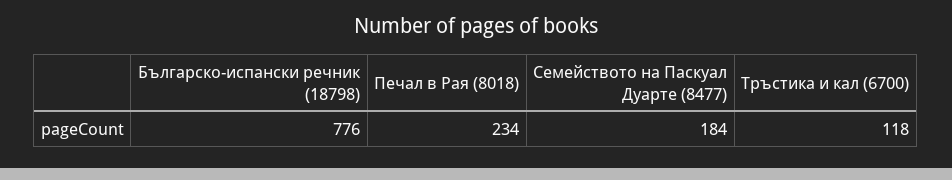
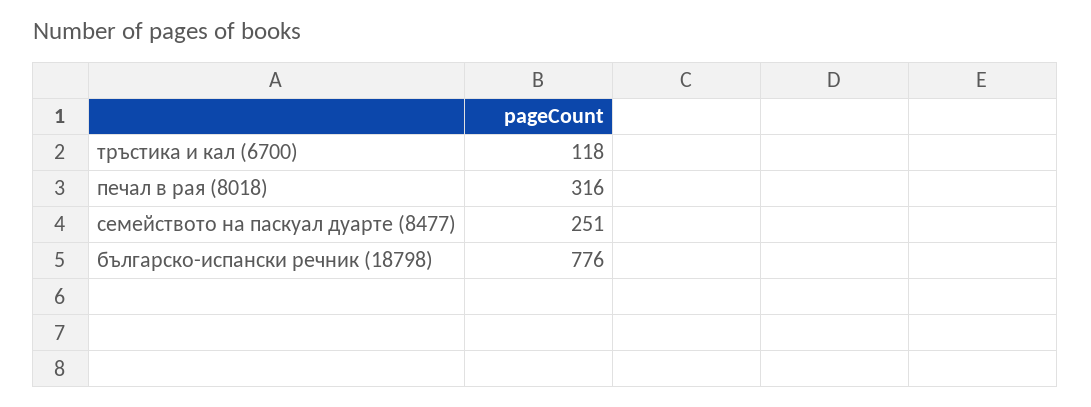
Печал в Рая (8018): 234 -> 316
Семейството на Паскуал Дуарте (8477): 184 -> 251

